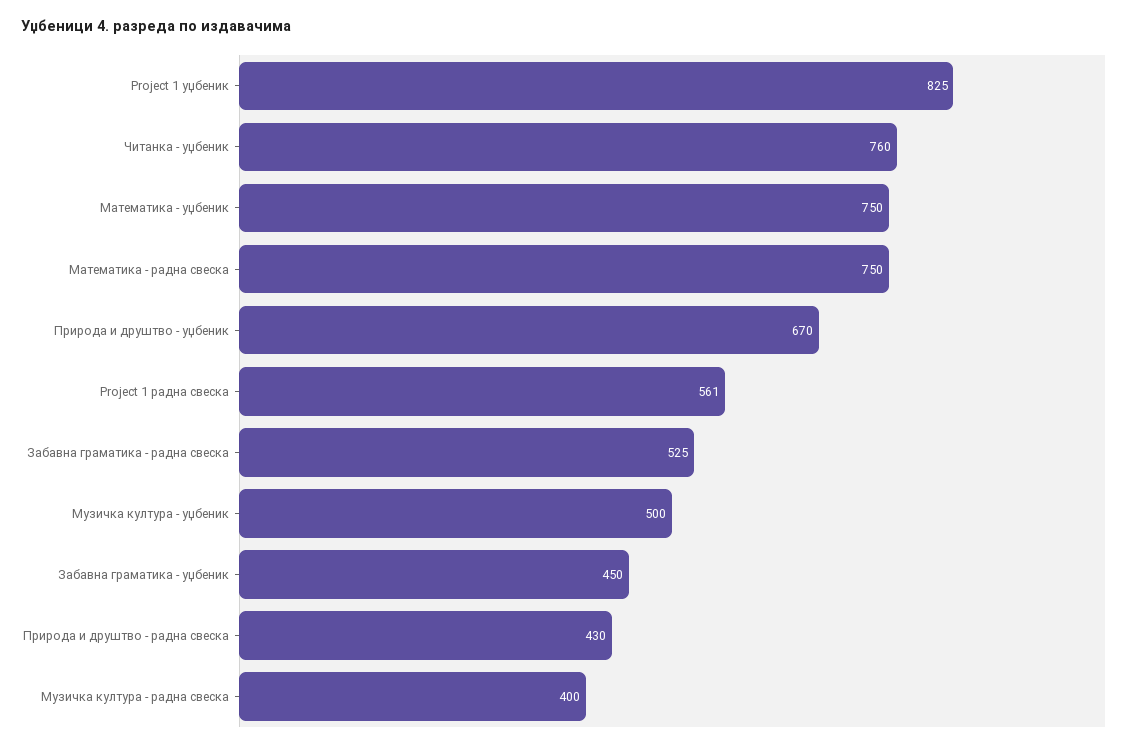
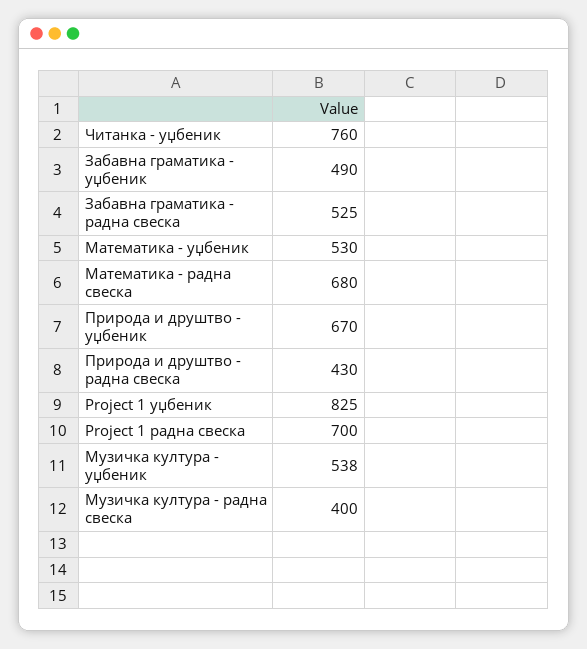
Математика - уџбеник: 750 -> 530
Математика - радна свеска: 750 -> 680
Project 1 радна свеска: 561 -> 700
Музичка култура - уџбеник: 500 -> 538
Забавна граматика - уџбеник: 450 -> 490

